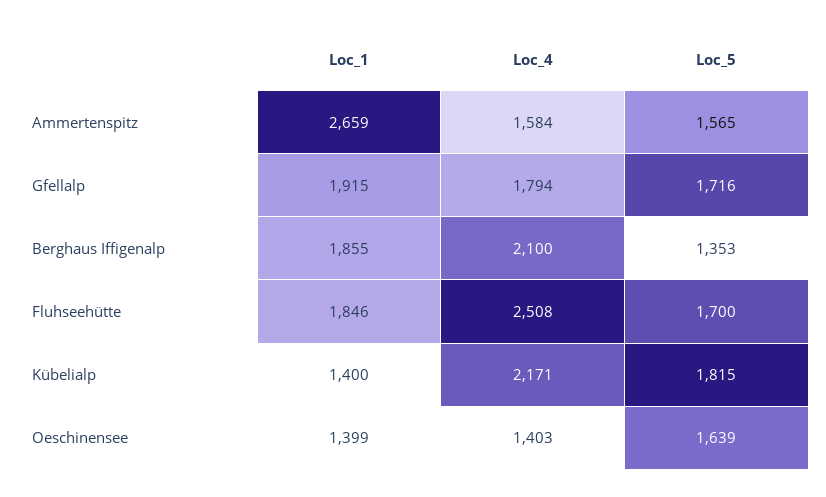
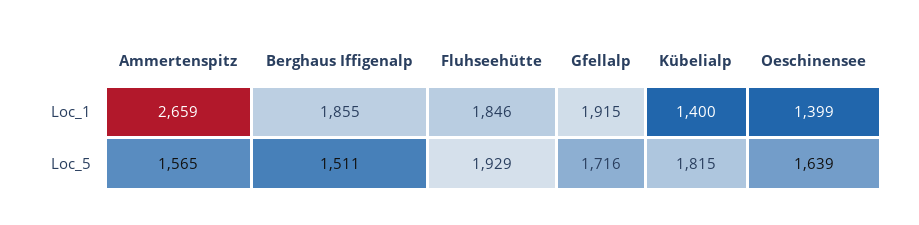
Loc_4, Ammertenspitz: 1584 -> none
Loc_4, Gfellalp: 1794 -> none
Loc_4, Berghaus Iffigenalp: 2100 -> none
Loc_5, Berghaus Iffigenalp: 1353 -> 1511
Loc_4, Fluhseehütte: 2508 -> none
Loc_5, Fluhseehütte: 1700 -> 1929
Loc_4, Kübelialp: 2171 -> none
Loc_4, Oeschinensee: 1403 -> none

